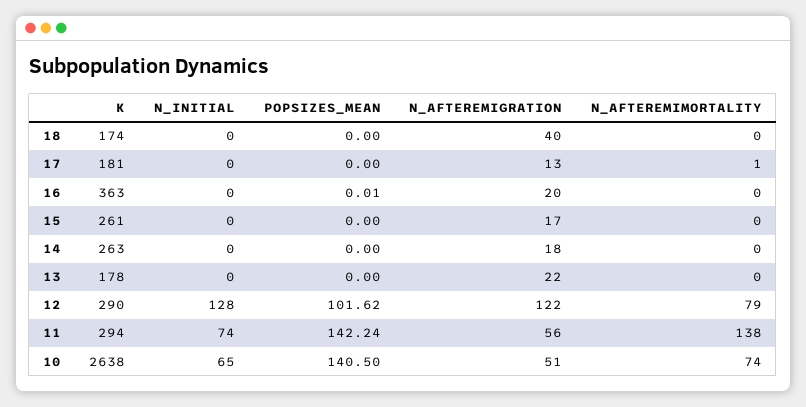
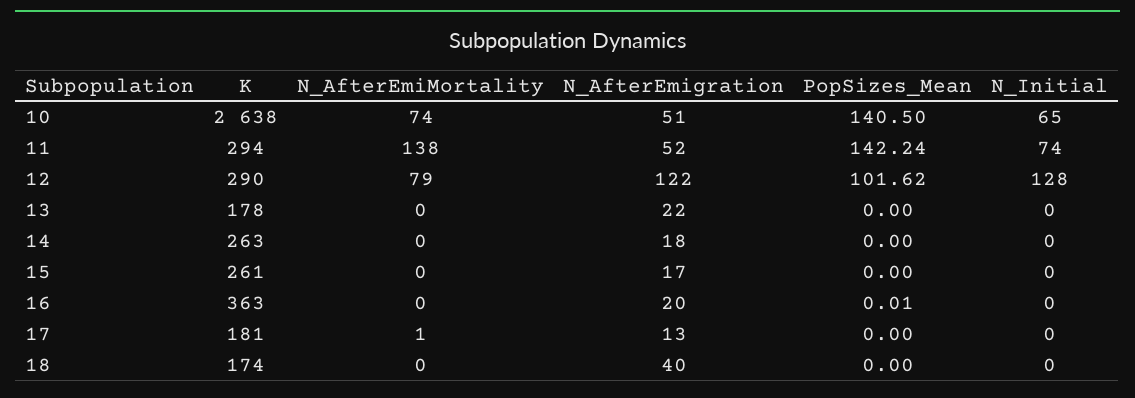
N_AFTEREMIGRATION, 11: 56 -> 52

